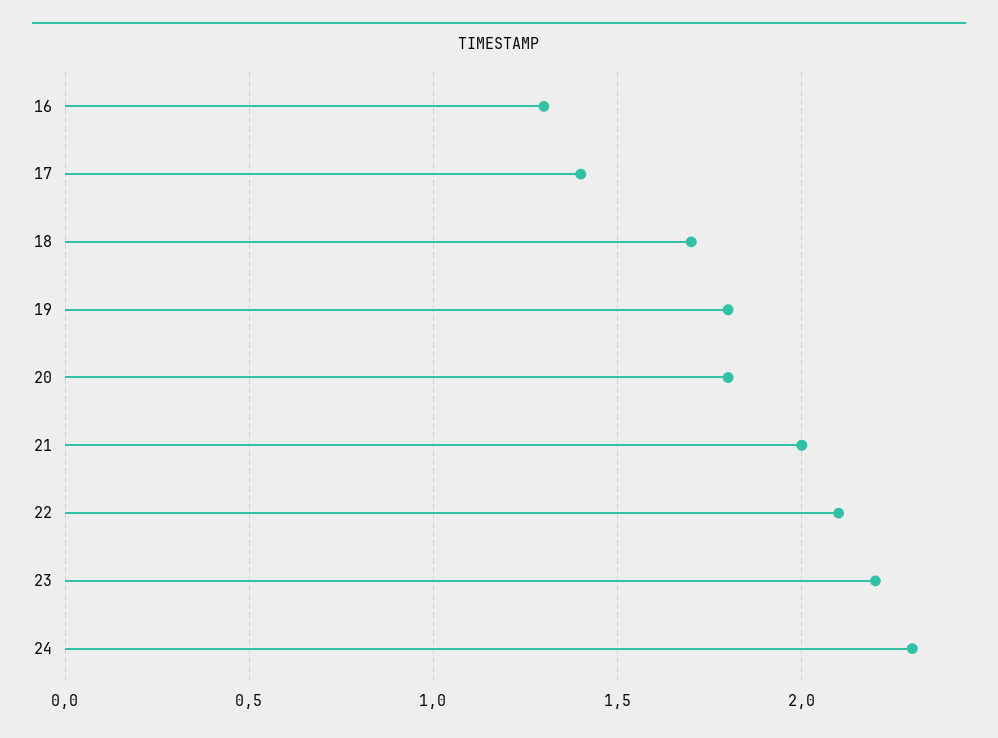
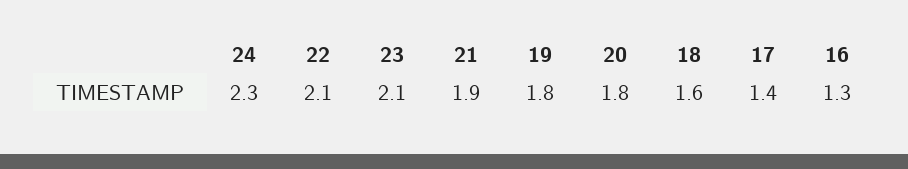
18: 1.7 -> 1.6
21: 2 -> 1.9
23: 2.2 -> 2.1

